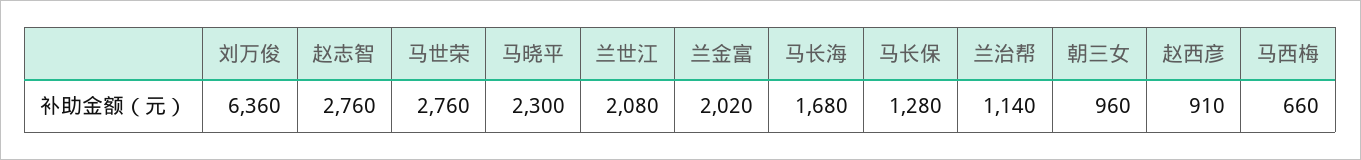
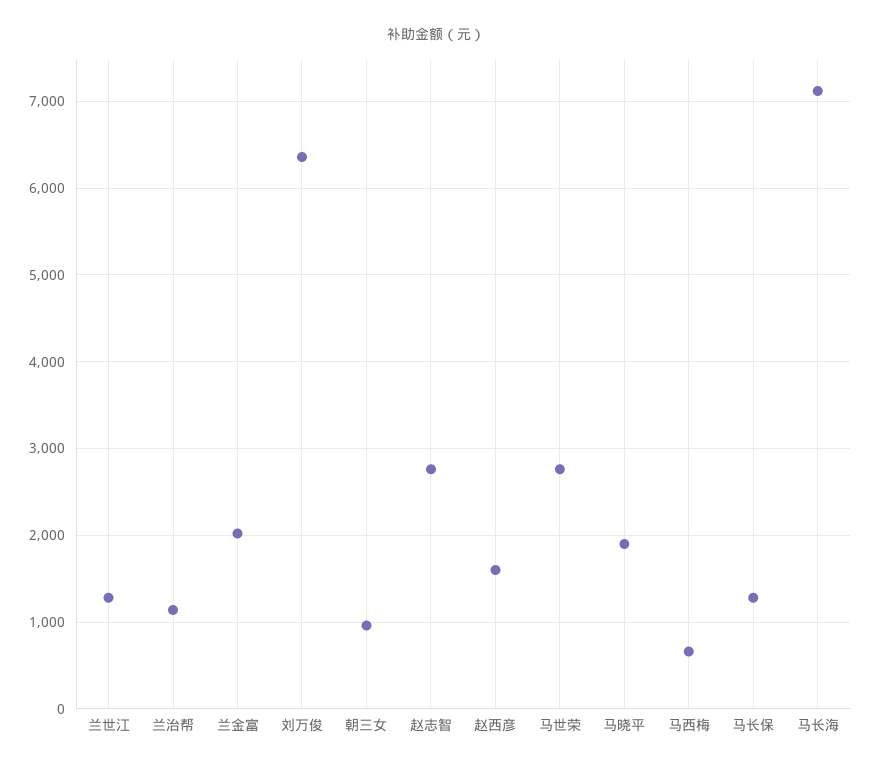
马晓平: 2300 -> 1900
兰世江: 2080 -> 1300
马长海: 1680 -> 7100
赵西彦: 910 -> 1600

